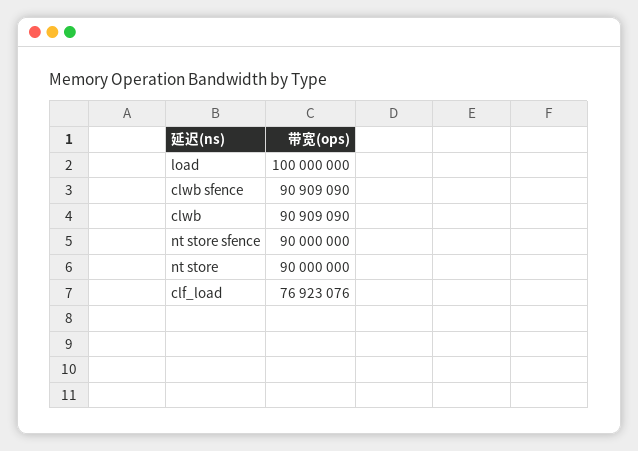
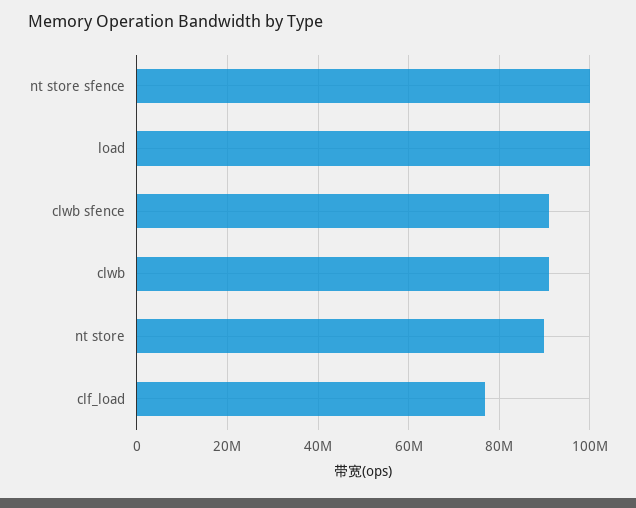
nt store sfence: 90000000 -> 100000000

